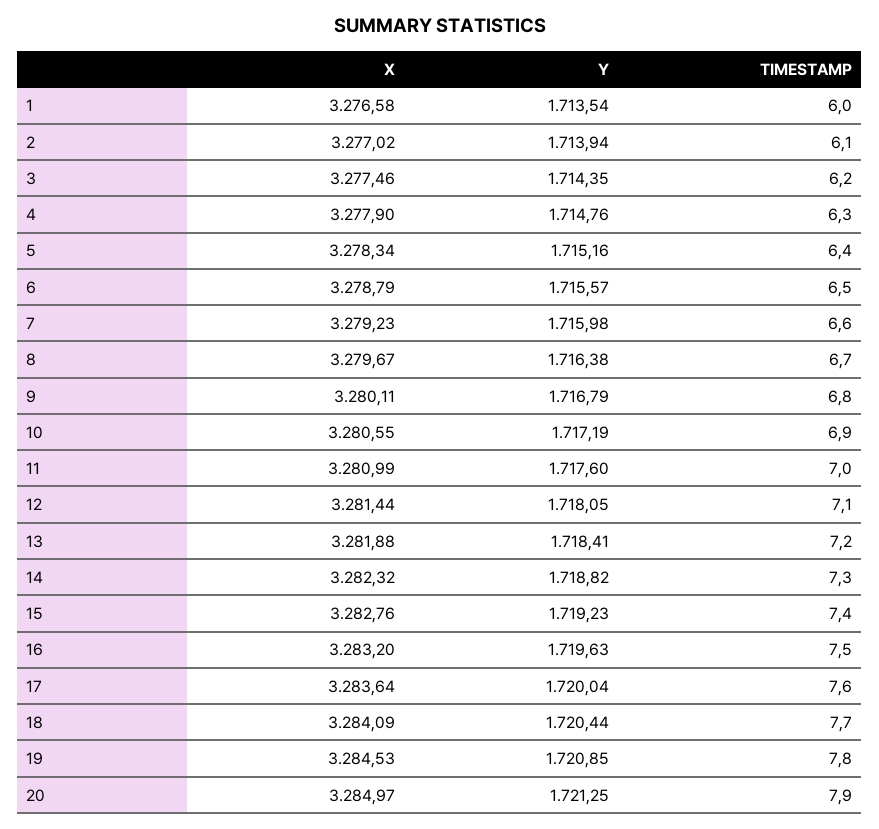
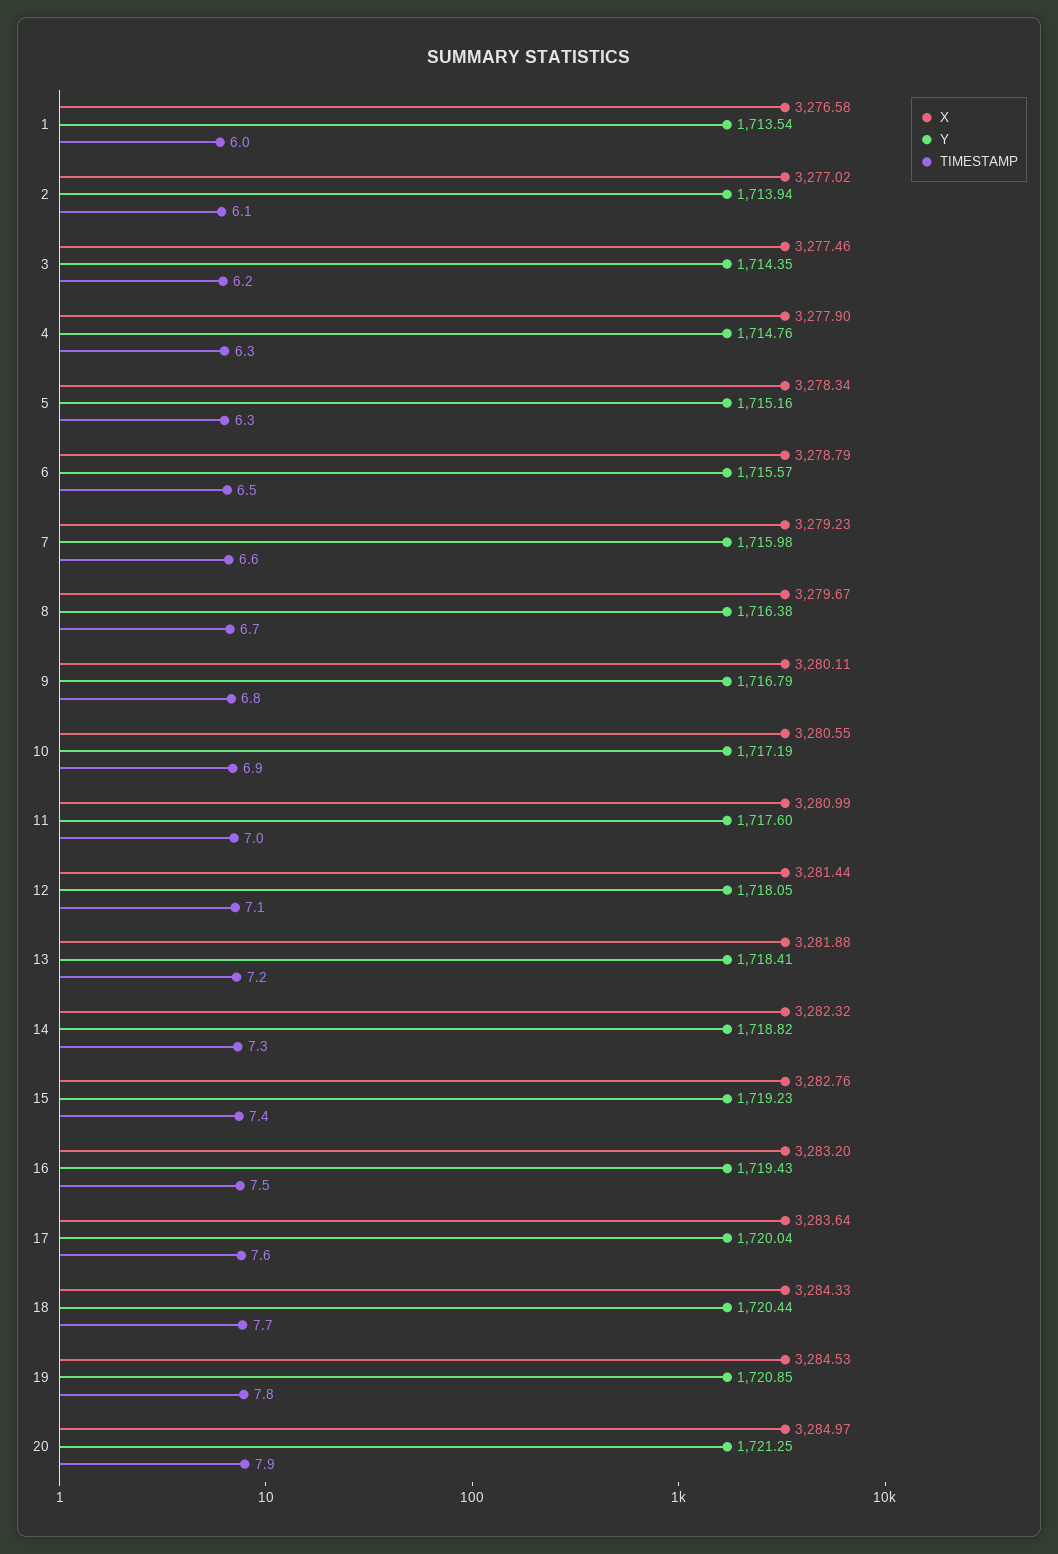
TIMESTAMP, 5: 6.4 -> 6.3
Y, 16: 1719.63 -> 1719.43
X, 18: 3284.09 -> 3284.33

